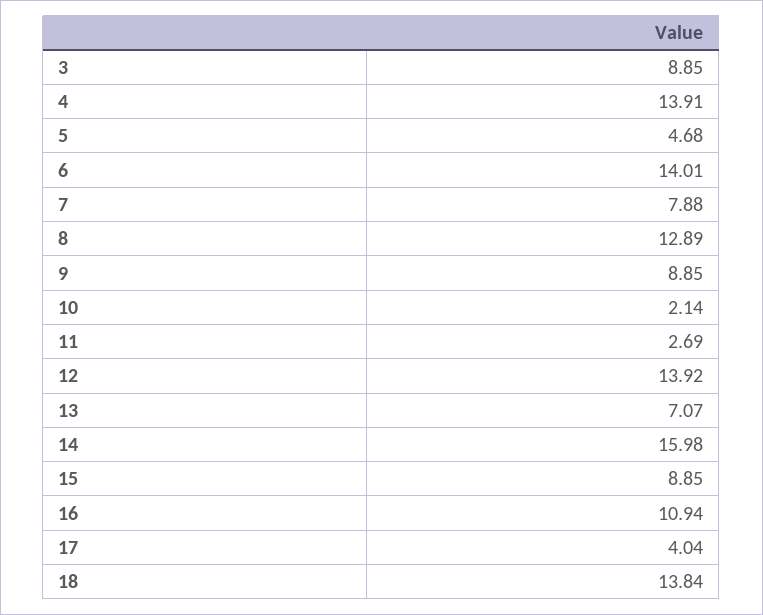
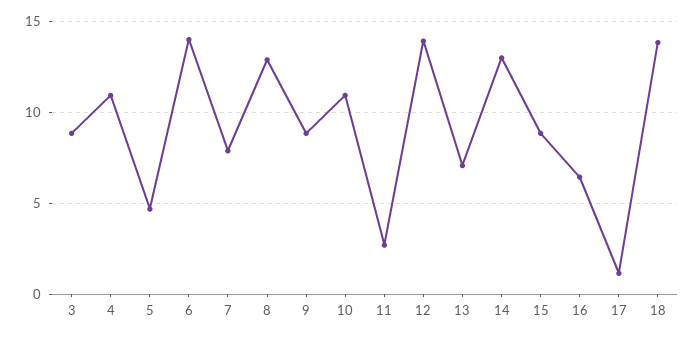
4: 13.91 -> 11
10: 2.14 -> 11
14: 15.98 -> 13
16: 10.94 -> 6.5
17: 4.04 -> 1

